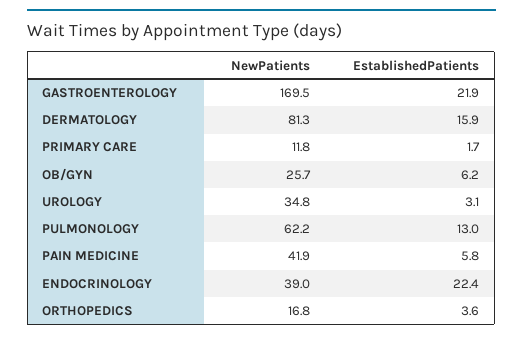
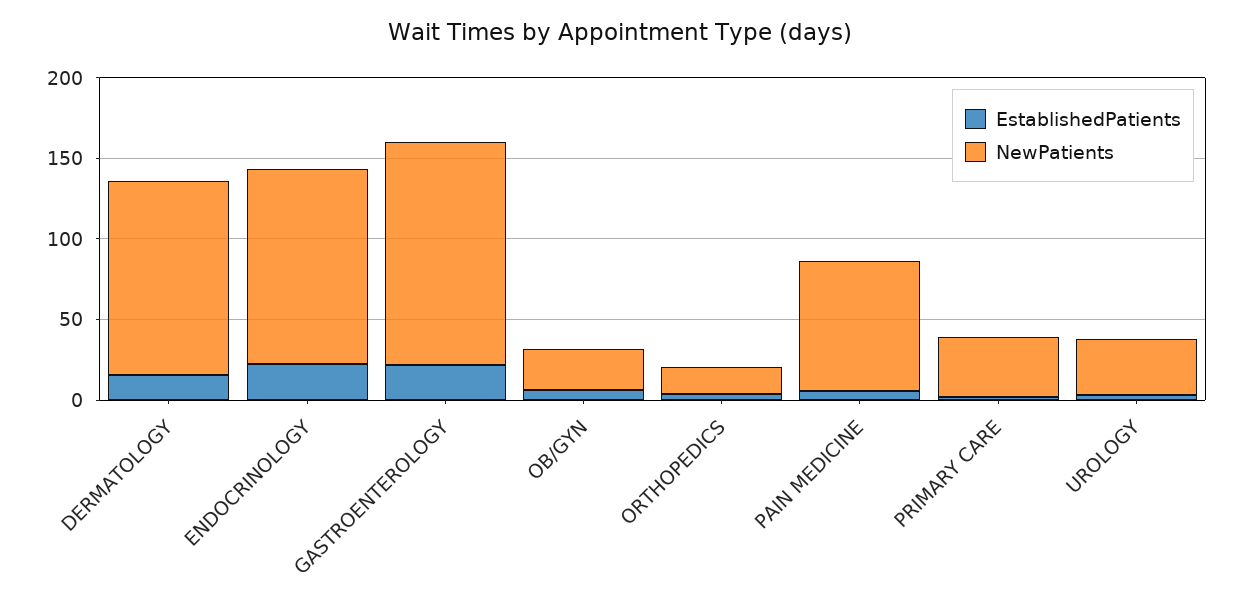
NewPatients, GASTROENTEROLOGY: 169.5 -> 140
NewPatients, DERMATOLOGY: 81.3 -> 120
NewPatients, PRIMARY CARE: 11.8 -> 40
NewPatients, PULMONOLOGY: 62.2 -> none
EstablishedPatients, PULMONOLOGY: 13 -> none
NewPatients, PAIN MEDICINE: 41.9 -> 80
NewPatients, ENDOCRINOLOGY: 39 -> 120

